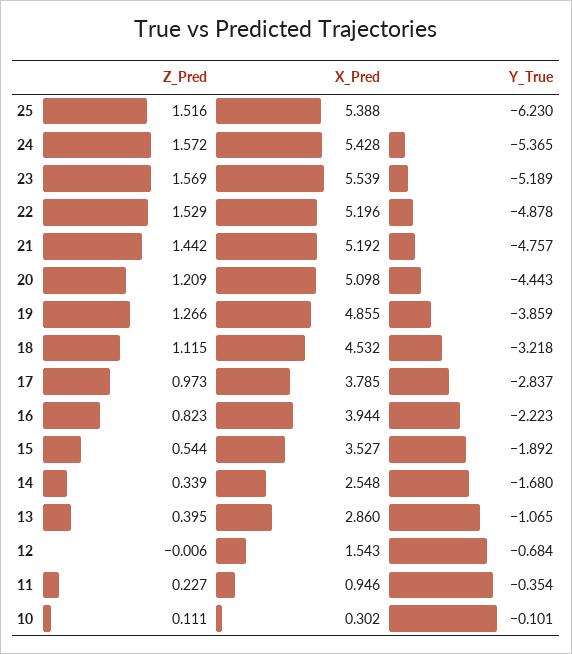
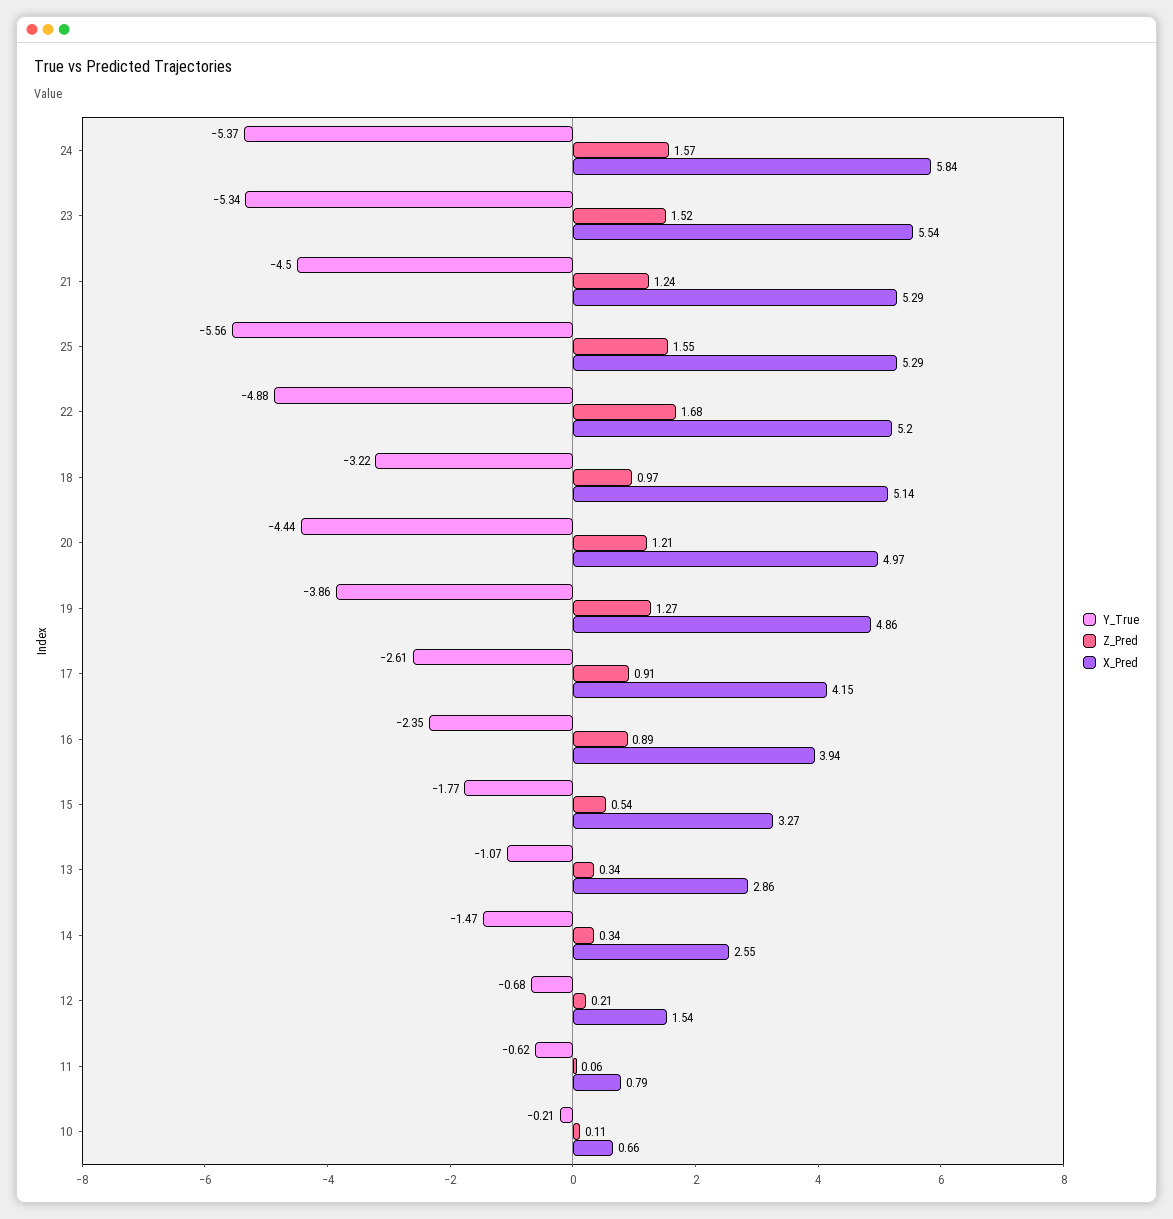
Z_Pred, 25: 1.516 -> 1.55
X_Pred, 25: 5.388 -> 5.29
Y_True, 25: -6.23 -> -5.56
X_Pred, 24: 5.428 -> 5.84
Z_Pred, 23: 1.569 -> 1.52
Y_True, 23: -5.189 -> -5.34
Z_Pred, 22: 1.529 -> 1.68
Z_Pred, 21: 1.442 -> 1.24
X_Pred, 21: 5.192 -> 5.29
Y_True, 21: -4.757 -> -4.5
X_Pred, 20: 5.098 -> 4.97
Z_Pred, 18: 1.115 -> 0.97
X_Pred, 18: 4.532 -> 5.14
Z_Pred, 17: 0.973 -> 0.91
X_Pred, 17: 3.785 -> 4.15
Y_True, 17: -2.837 -> -2.61
Z_Pred, 16: 0.823 -> 0.89
Y_True, 16: -2.223 -> -2.35
X_Pred, 15: 3.527 -> 3.27
Y_True, 15: -1.892 -> -1.77
Y_True, 14: -1.68 -> -1.47
Z_Pred, 13: 0.395 -> 0.34
Z_Pred, 12: -0.006 -> 0.21
Z_Pred, 11: 0.227 -> 0.06
X_Pred, 11: 0.946 -> 0.79
Y_True, 11: -0.354 -> -0.62
X_Pred, 10: 0.302 -> 0.66
Y_True, 10: -0.101 -> -0.21

